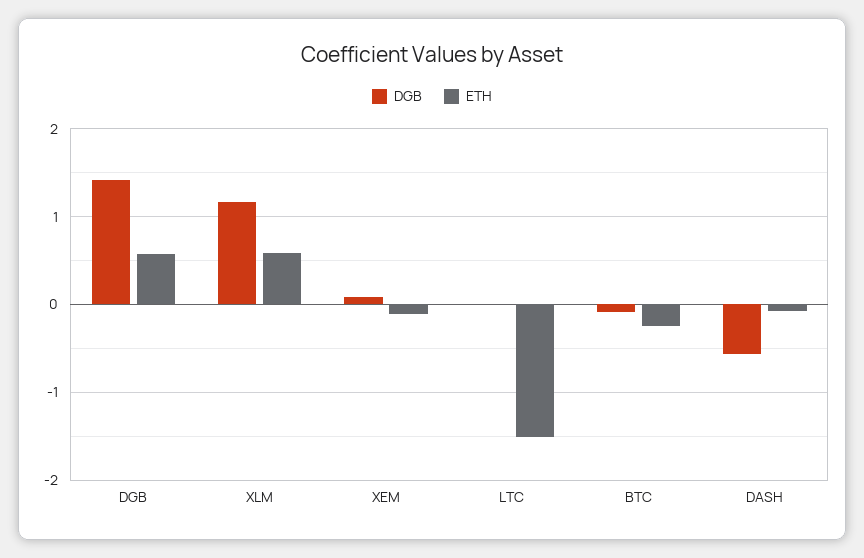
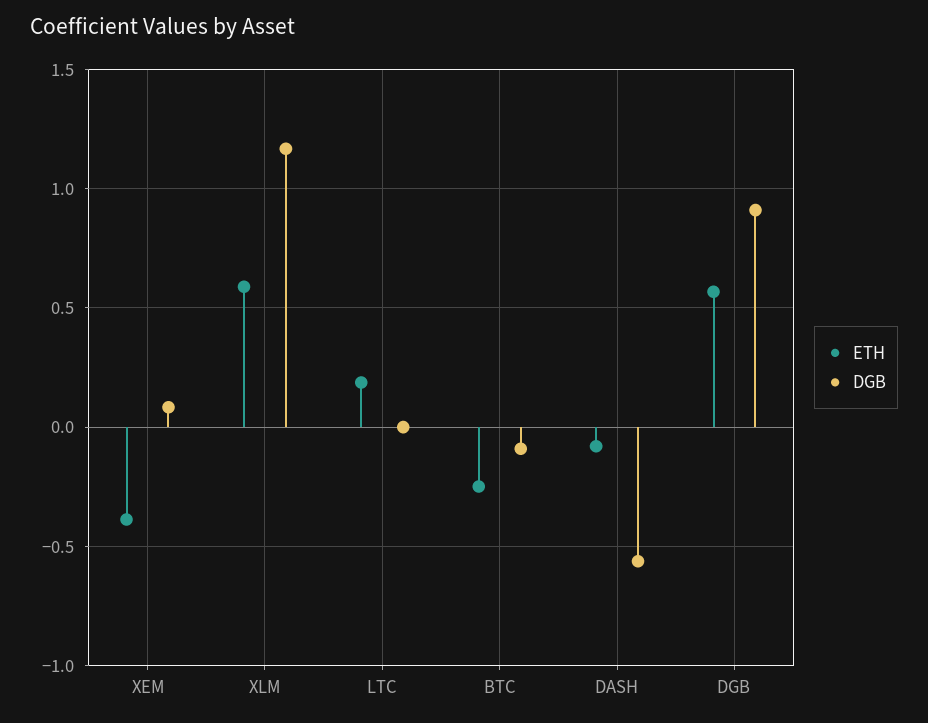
DGB, DGB: 1.4 -> 0.9
ETH, XEM: -0.1 -> -0.4
ETH, LTC: -1.5 -> 0.2

